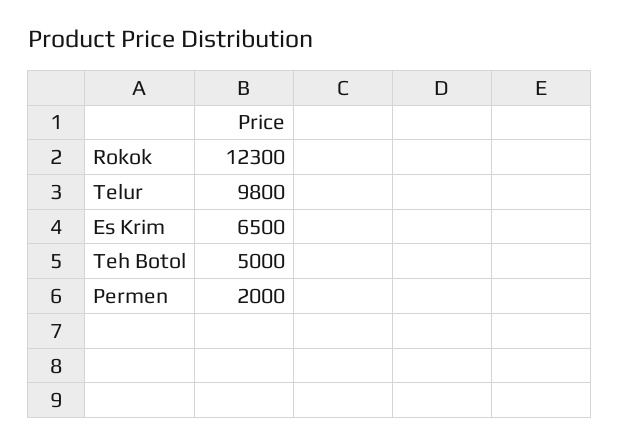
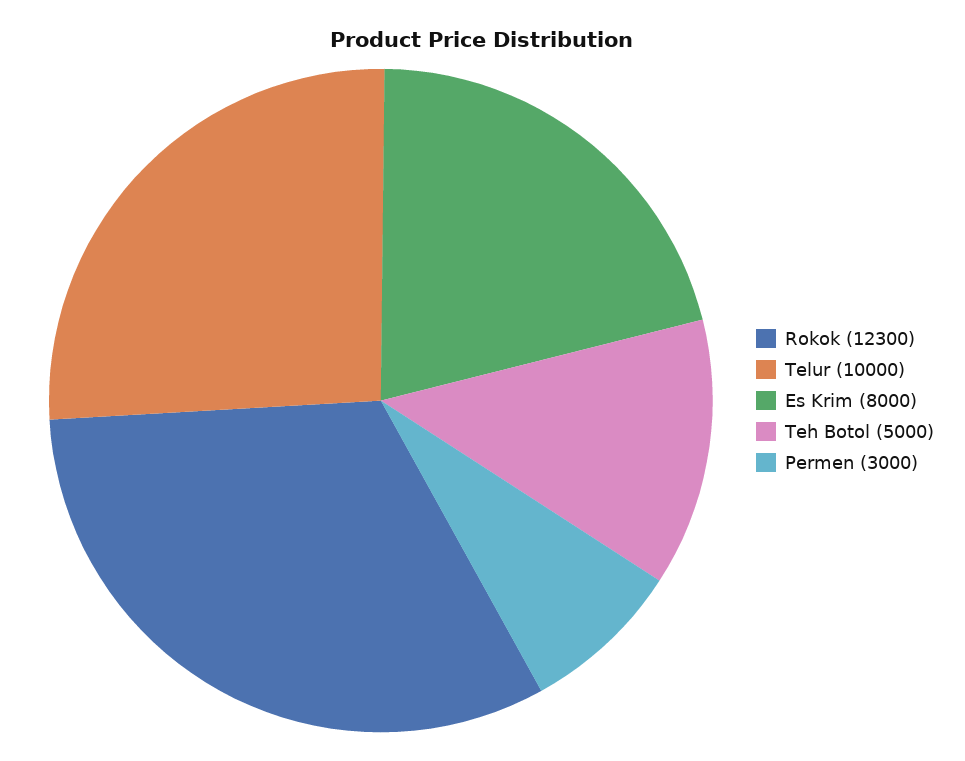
Telur: 9800 -> 10000
Es Krim: 6500 -> 8000
Permen: 2000 -> 3000

